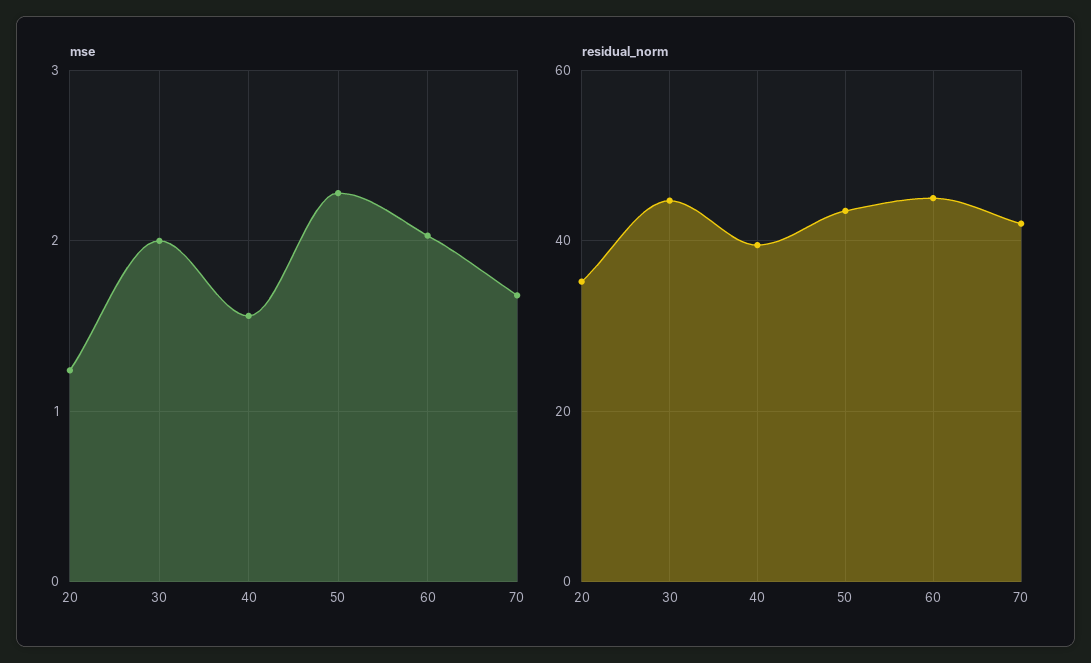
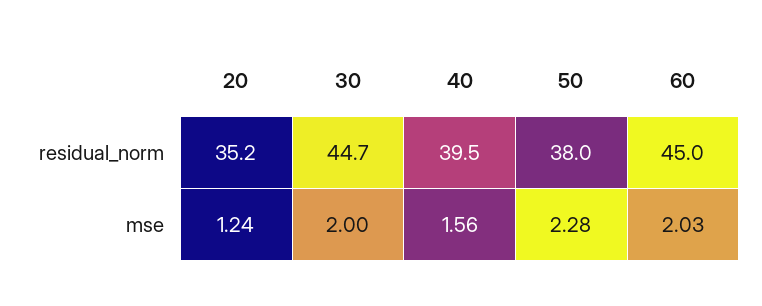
mse, 70: 1.7 -> none
residual_norm, 50: 44 -> 38
residual_norm, 70: 42 -> none

